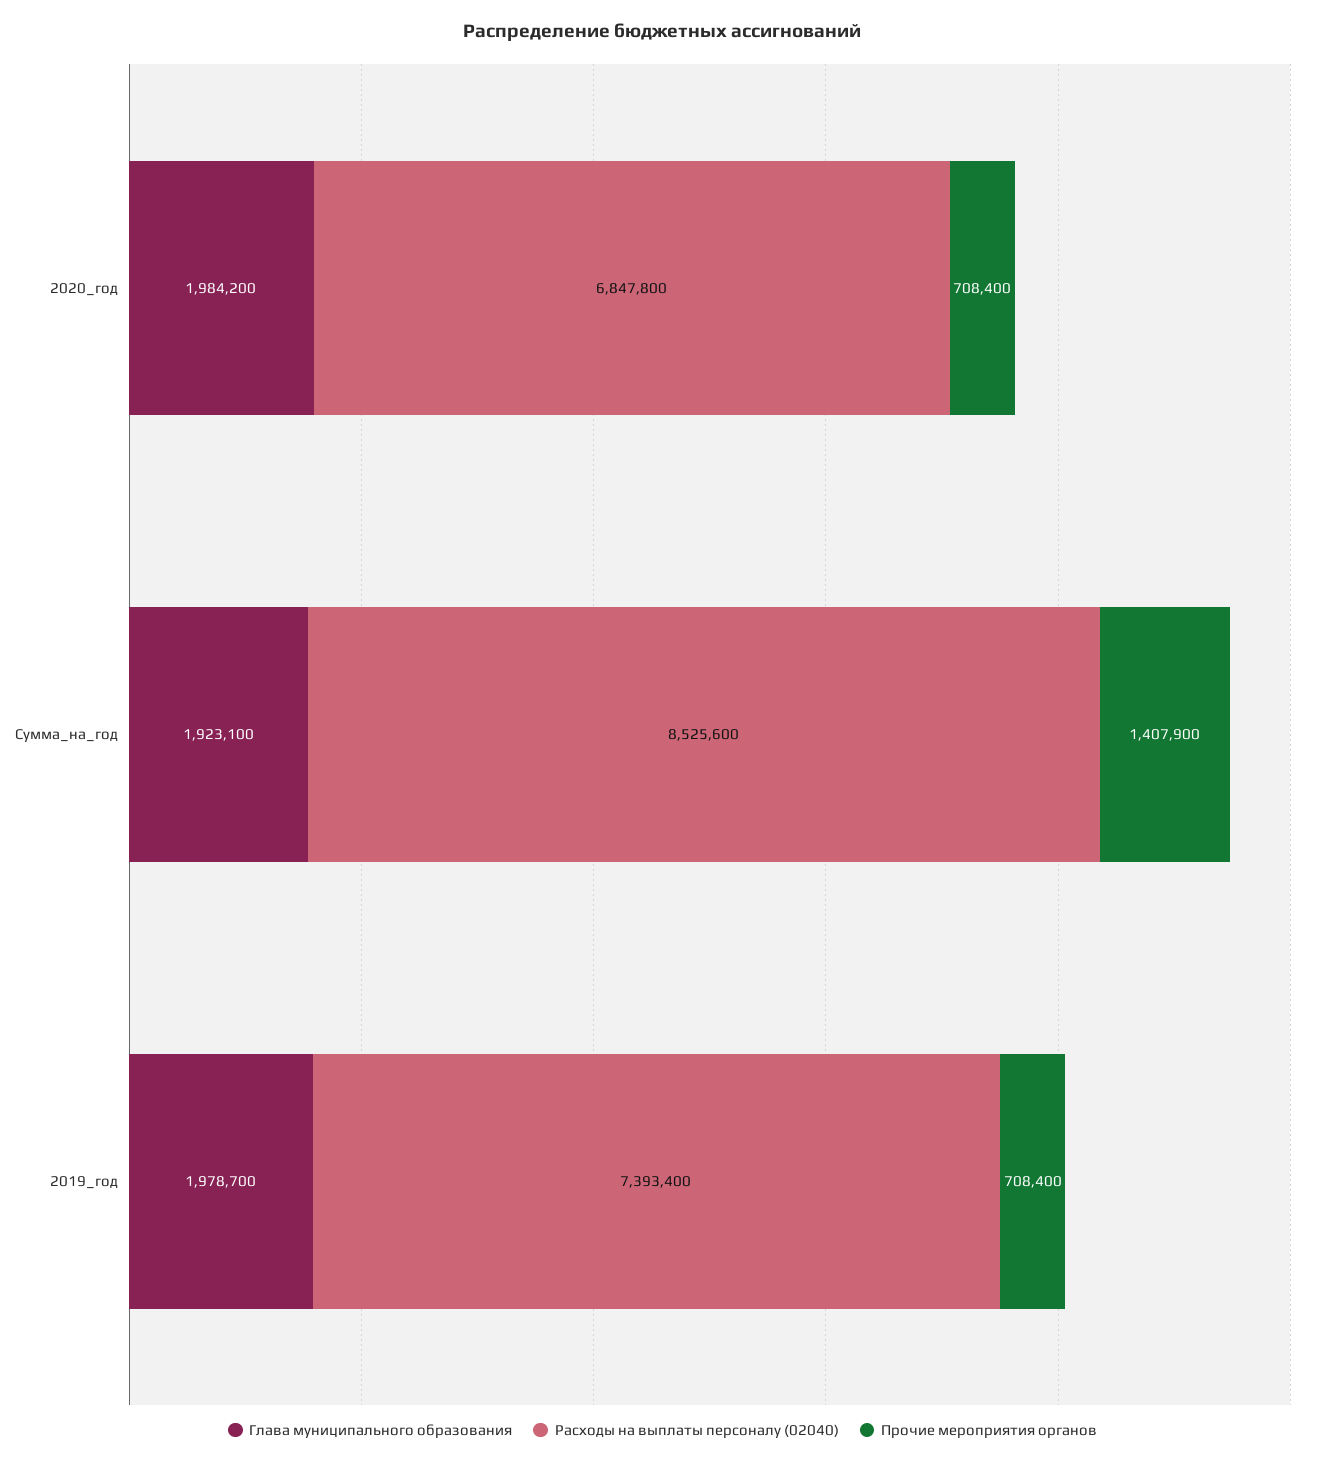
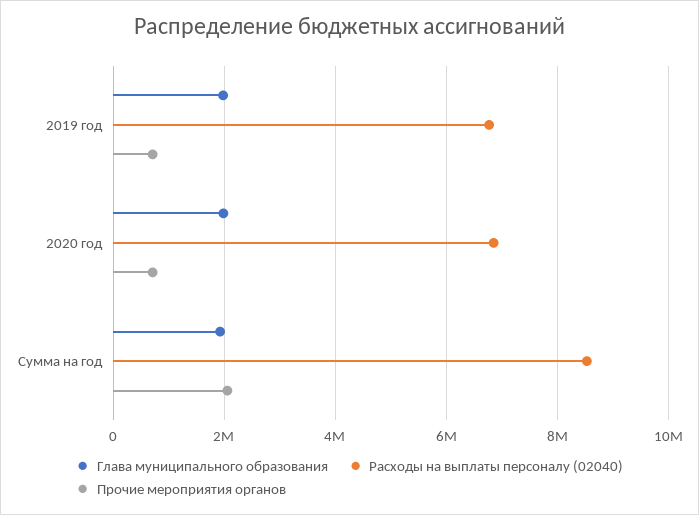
Прочие мероприятия органов, Сумма_на_год: 1407900 -> 2000000
Расходы на выплаты персоналу (02040), 2019_год: 7393400 -> 6800000

